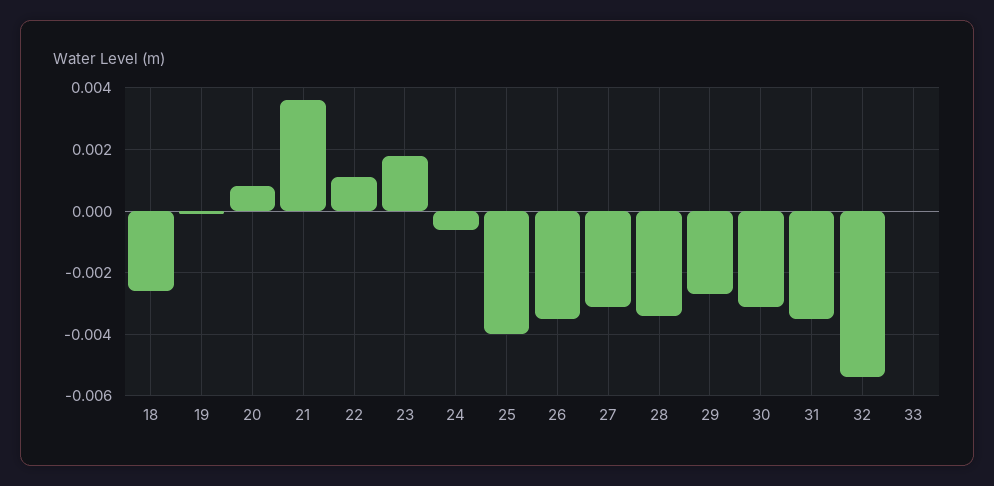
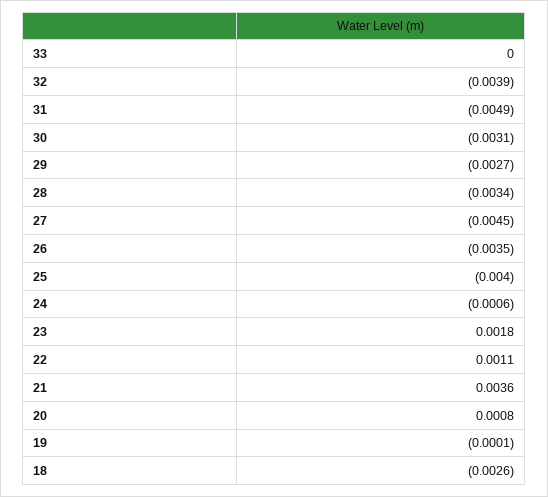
27: -0.003 -> -0.0045
31: -0.0035 -> -0.0049
32: -0.0055 -> -0.0039

